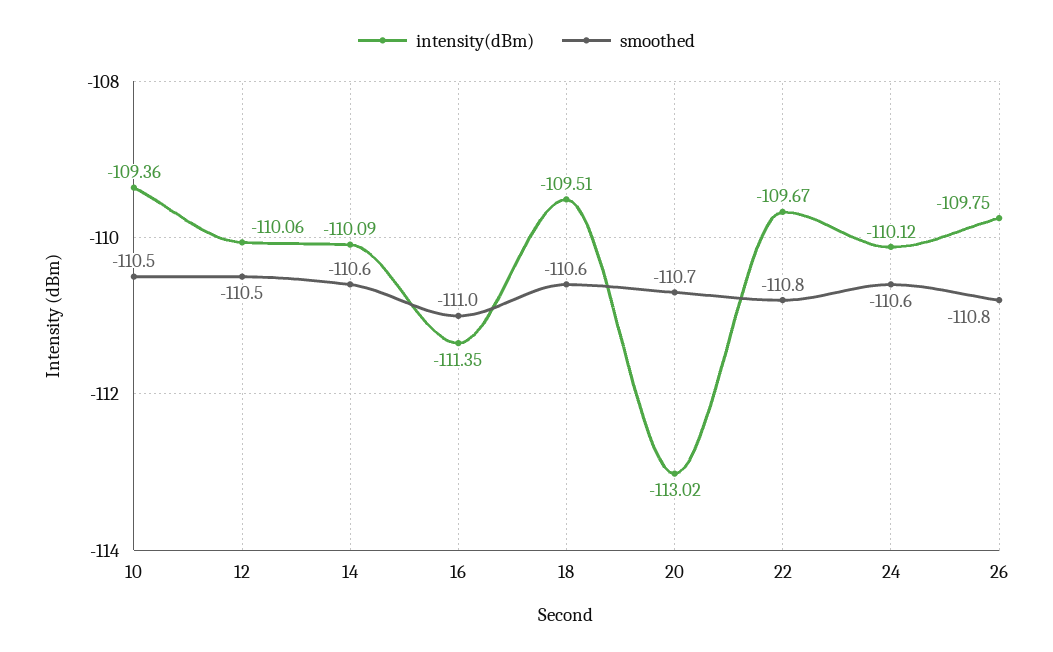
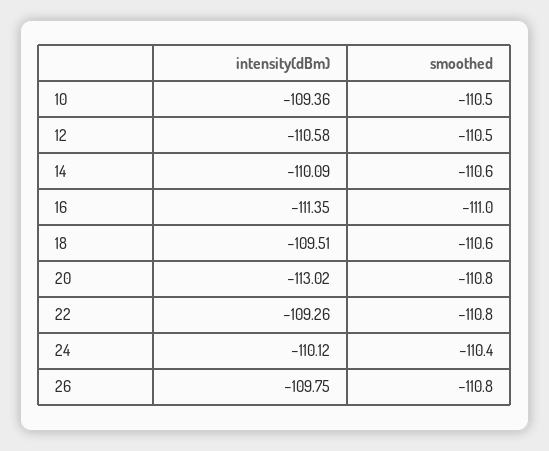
intensity(dBm), 12: -110.06 -> -110.58
smoothed, 20: -110.7 -> -110.8
intensity(dBm), 22: -109.67 -> -109.26
smoothed, 24: -110.6 -> -110.4

